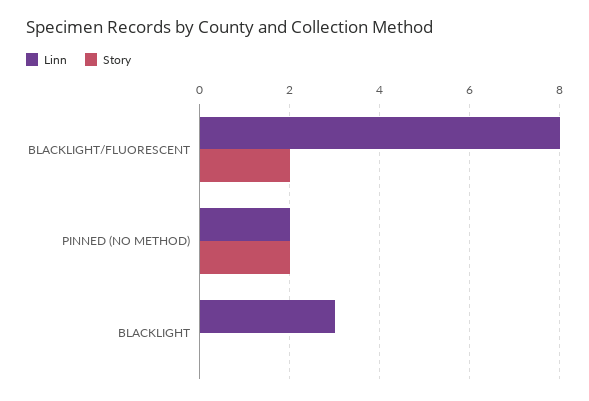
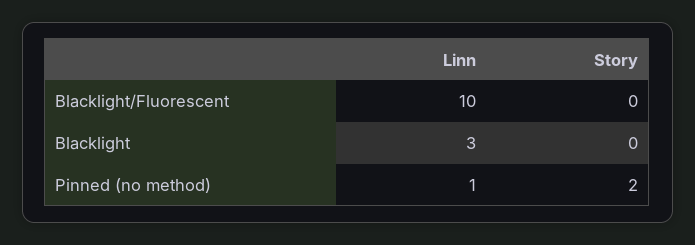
Linn, BLACKLIGHT/FLUORESCENT: 8 -> 10
Story, BLACKLIGHT/FLUORESCENT: 2 -> 0
Linn, PINNED (NO METHOD): 2 -> 1

